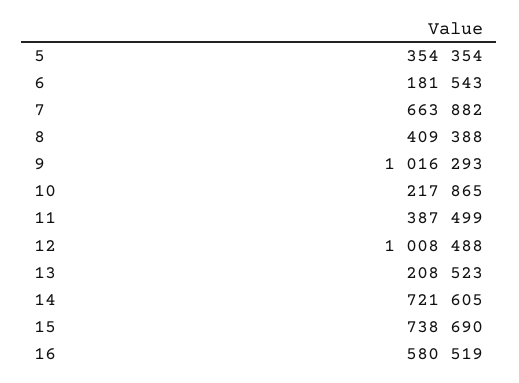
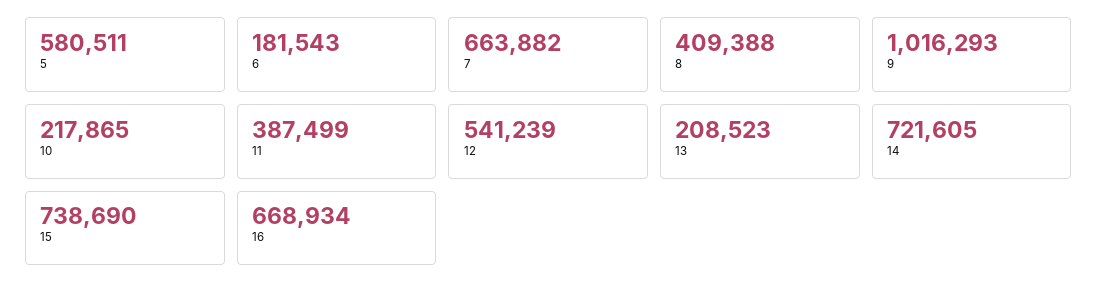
5: 354354 -> 580511
12: 1008488 -> 541239
16: 580519 -> 668934

